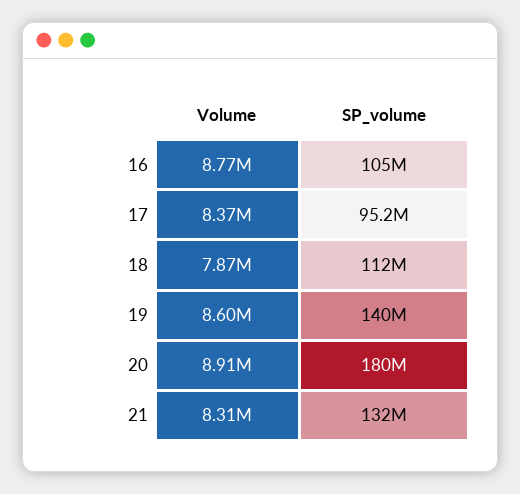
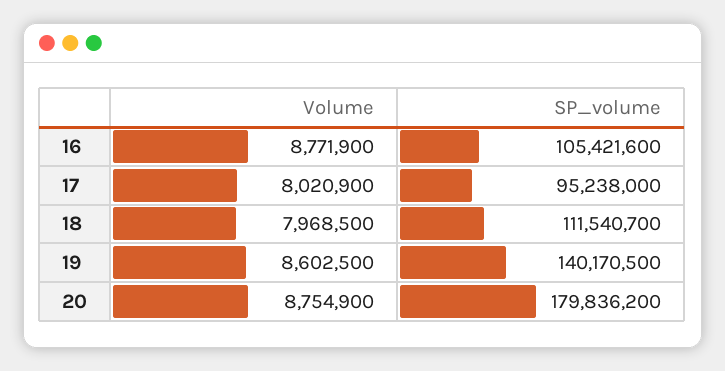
Volume, 17: 8370000 -> 8020900
Volume, 18: 7870000 -> 7968500
Volume, 20: 8910000 -> 8754900
Volume, 21: 8310000 -> none
SP_volume, 21: 132000000 -> none

